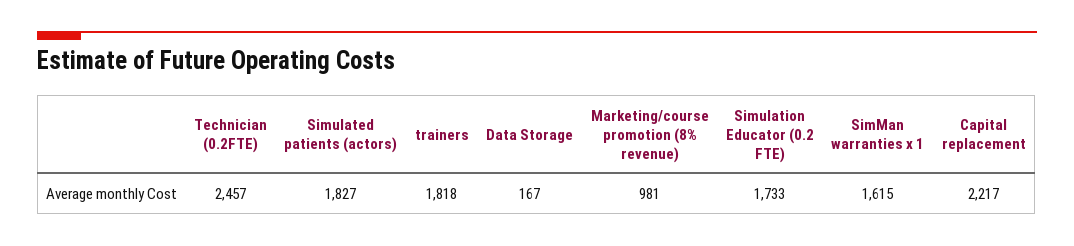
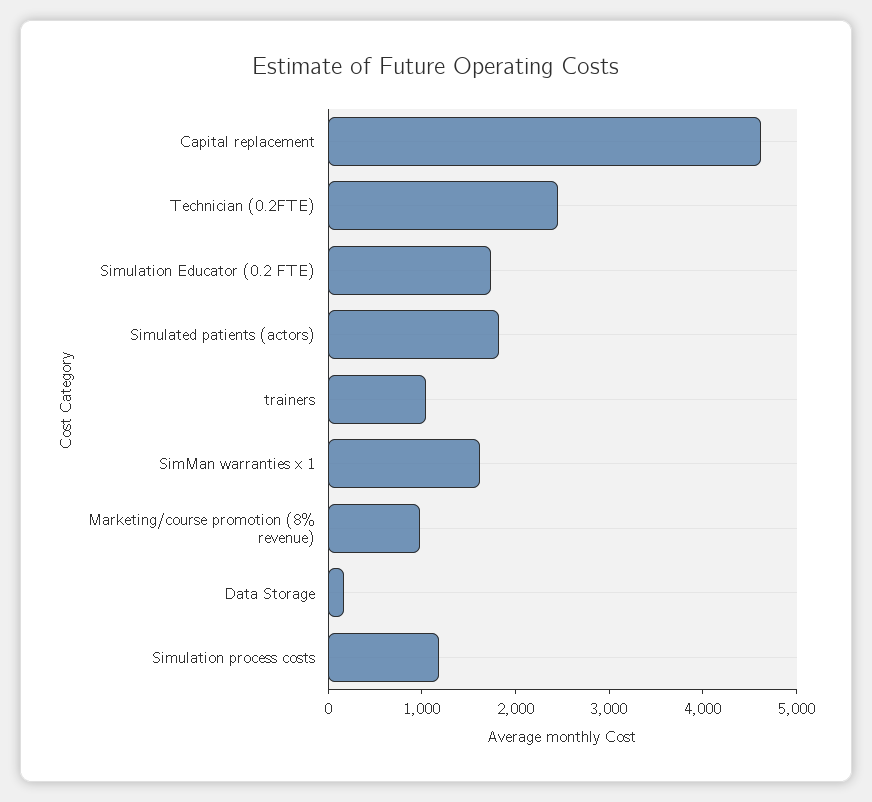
trainers: 1818 -> 1000
Capital replacement: 2217 -> 4600
Simulation process costs: none -> 1200

